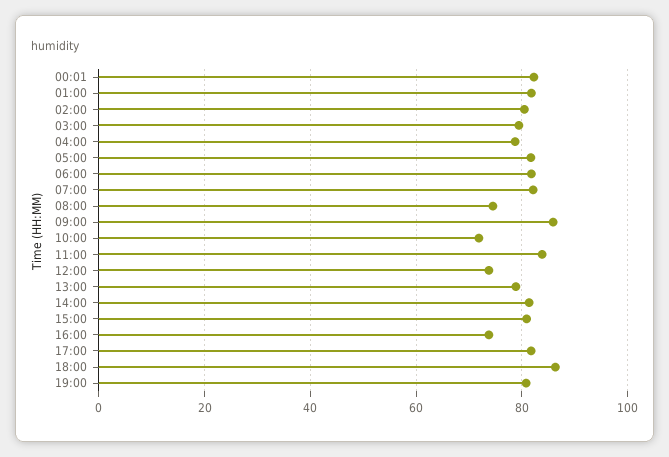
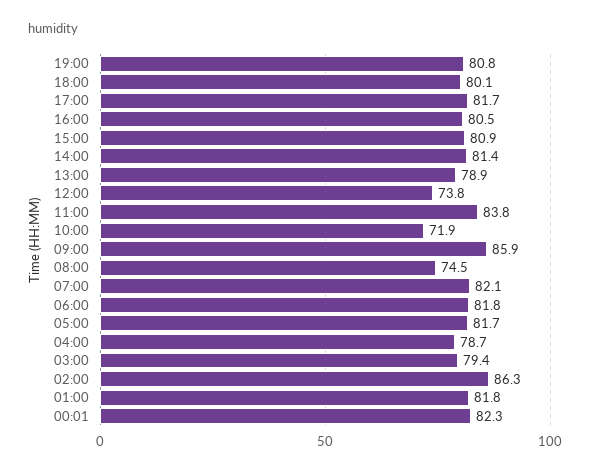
02:00: 80 -> 86.3
16:00: 74 -> 80.5
18:00: 86 -> 80.1

